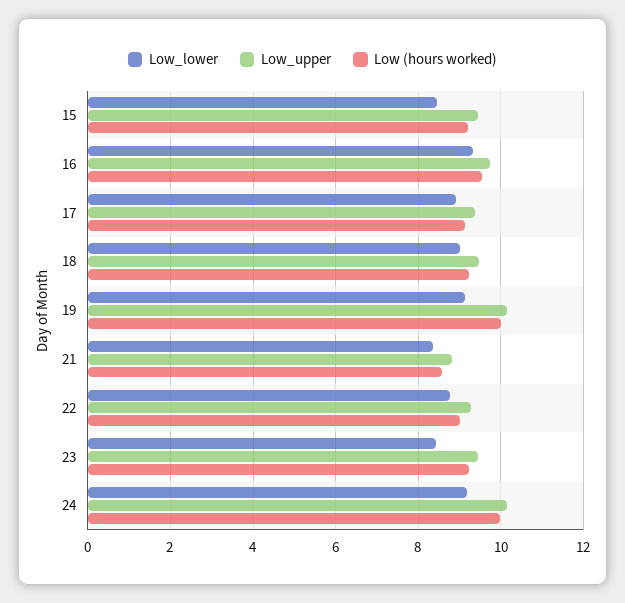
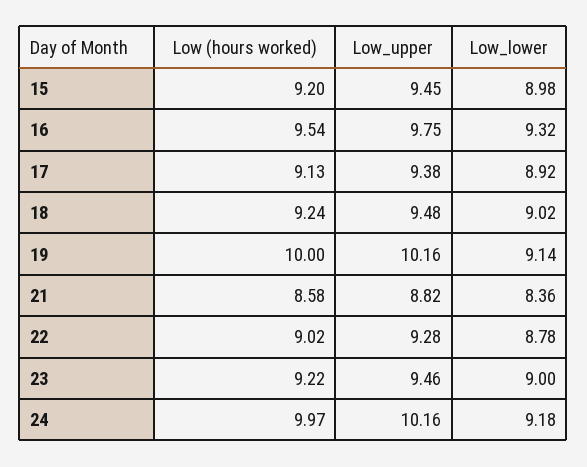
Low_lower, 15: 8.4 -> 8.98
Low_lower, 23: 8.4 -> 9

